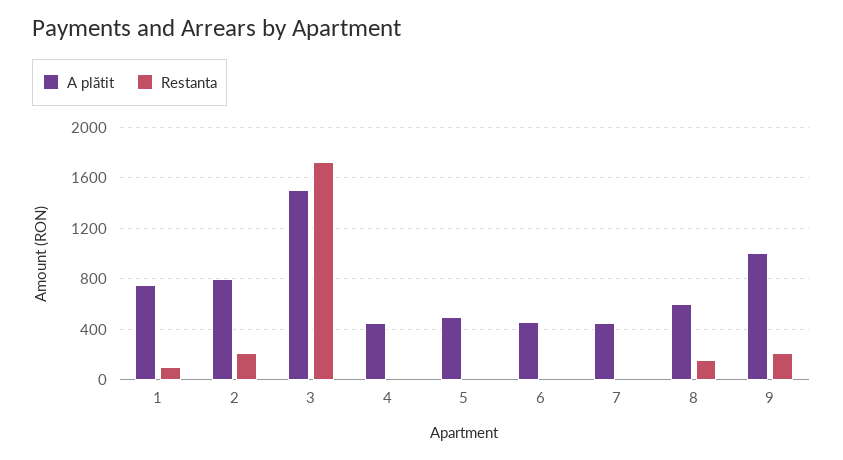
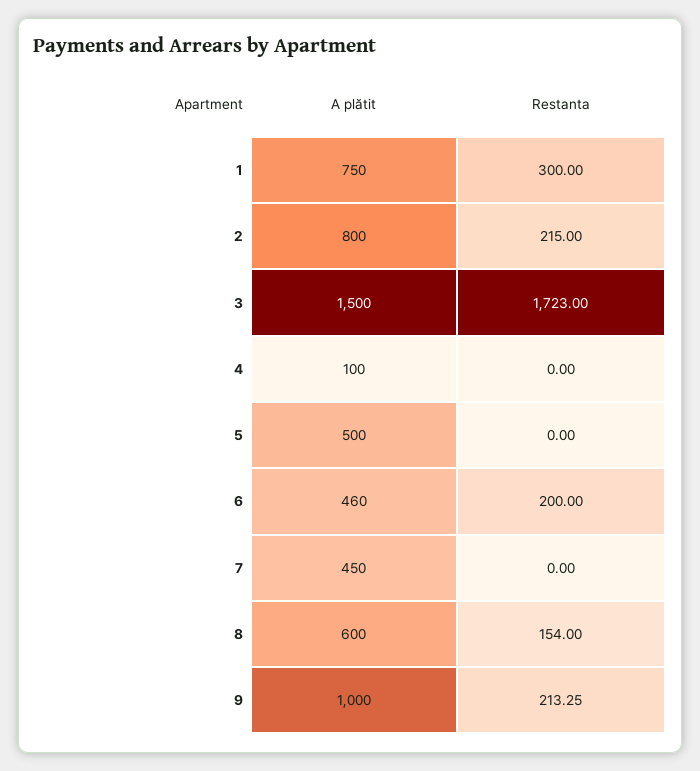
Restanta, 1: 100 -> 300
A plătit, 4: 450 -> 100
Restanta, 6: 0 -> 200

